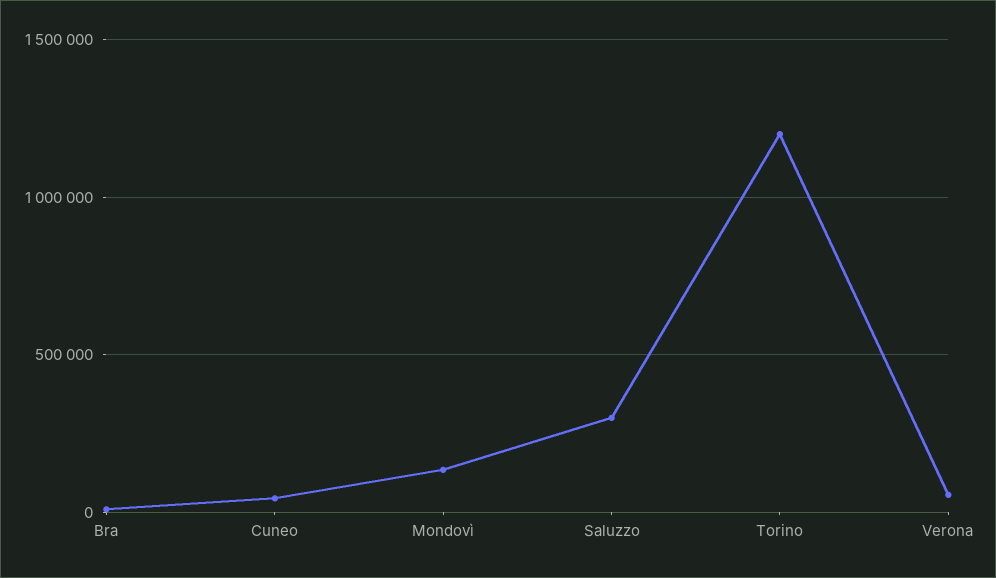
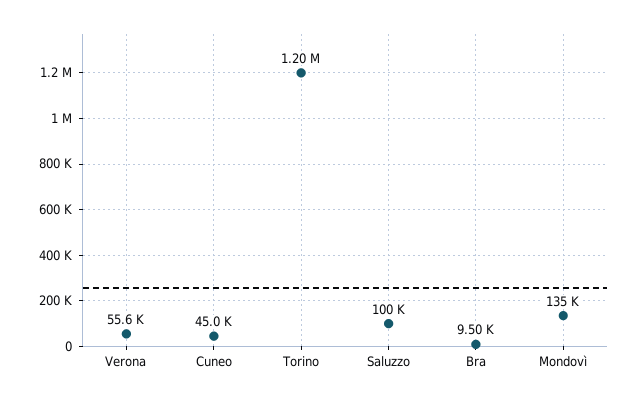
Saluzzo: 300000 -> 100000

